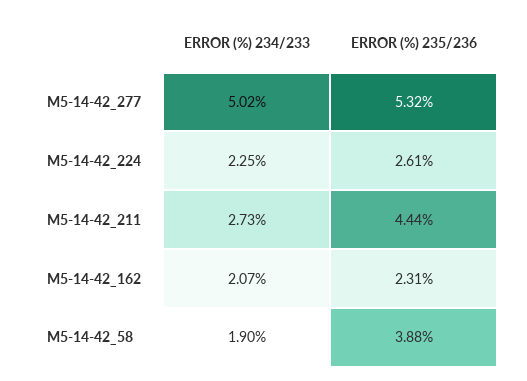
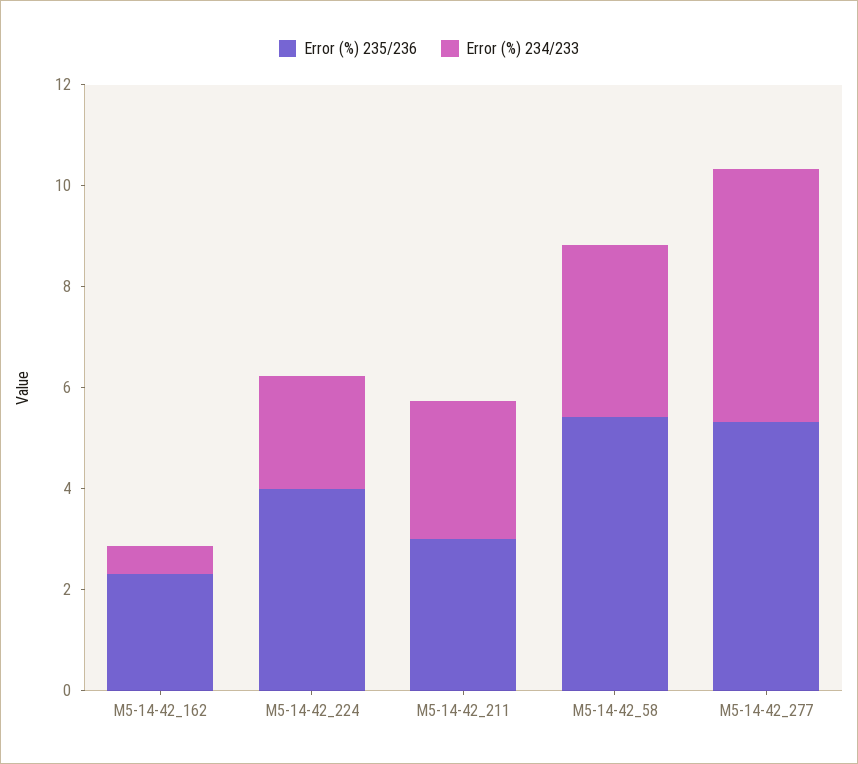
ERROR (%) 235/236, M5-14-42_224: 2.61 -> 4
ERROR (%) 235/236, M5-14-42_211: 4.44 -> 3
ERROR (%) 234/233, M5-14-42_162: 2.07 -> 0.5
ERROR (%) 234/233, M5-14-42_58: 1.9 -> 3.5
ERROR (%) 235/236, M5-14-42_58: 3.88 -> 5.5

